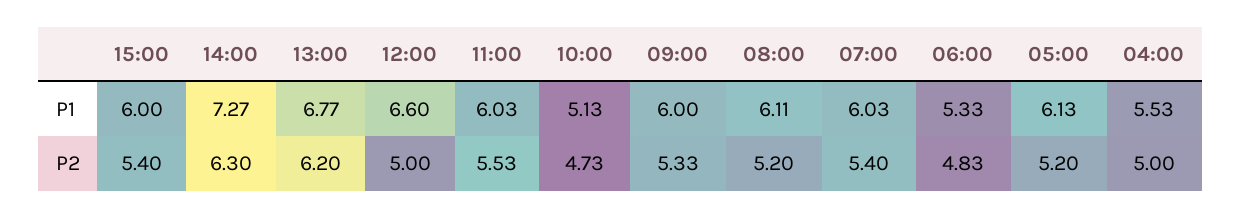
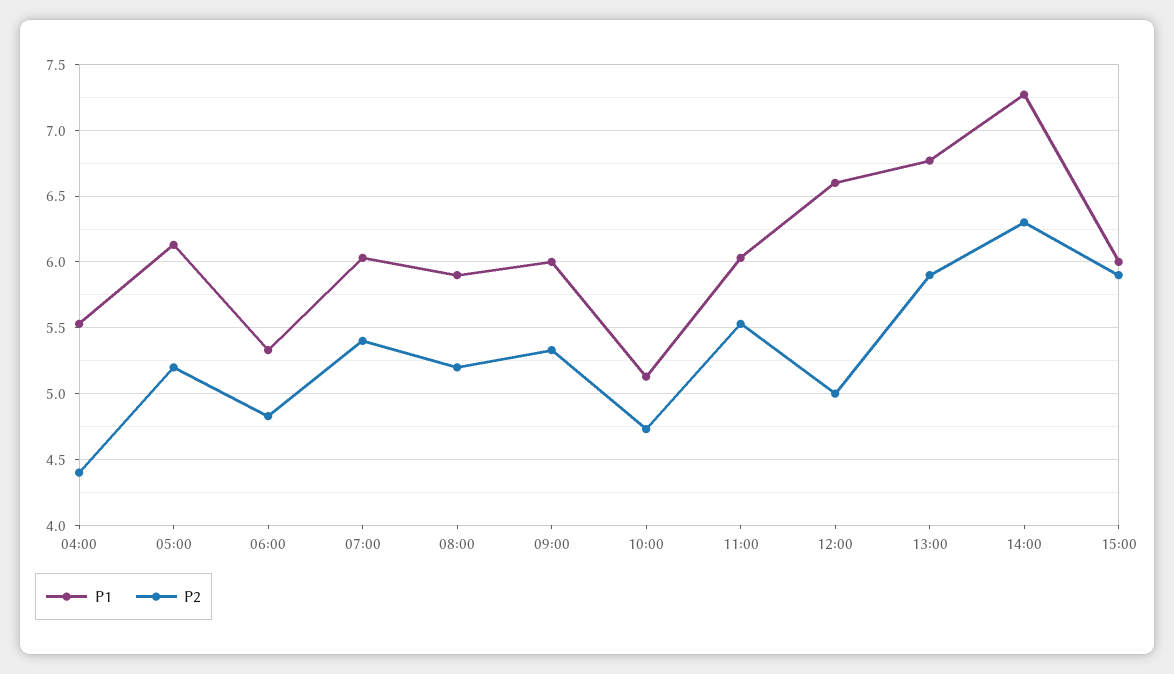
P1, 08:00: 6.11 -> 5.9
P2, 15:00: 5.4 -> 5.9
P2, 13:00: 6.2 -> 5.9
P2, 04:00: 5 -> 4.4

